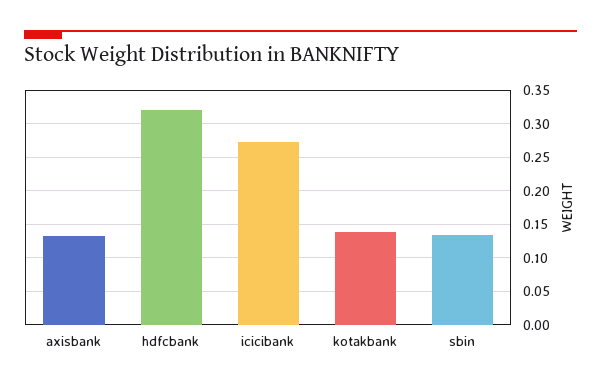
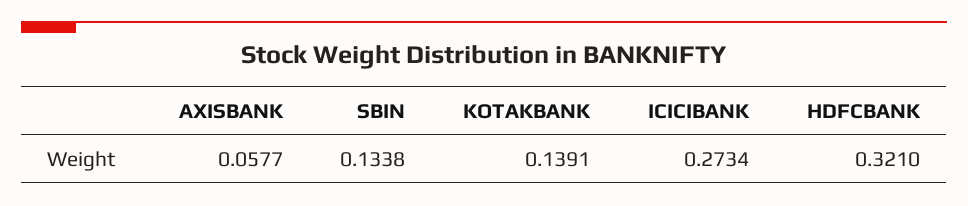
axisbank: 0.13 -> 0.0577

